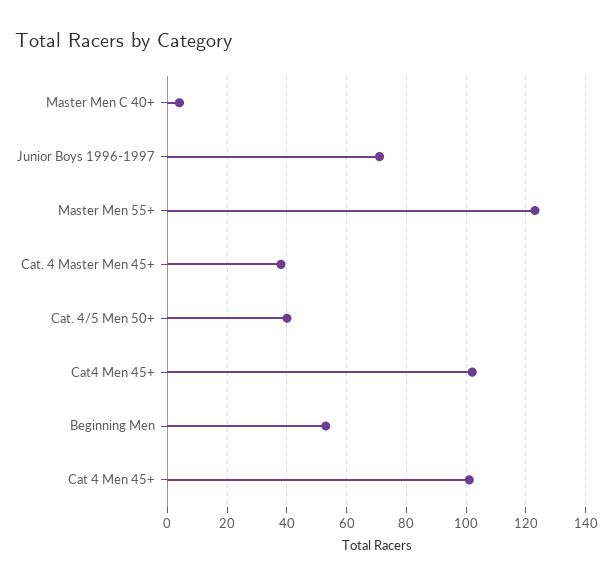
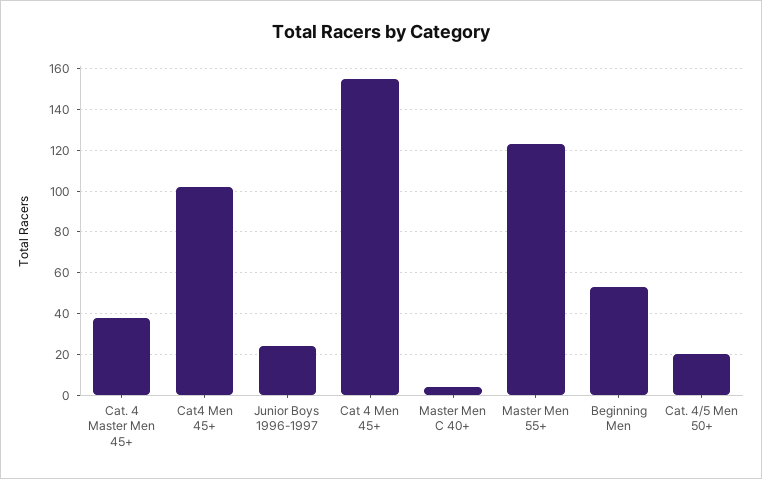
Junior Boys 1996-1997: 70 -> 25
Cat. 4/5 Men 50+: 40 -> 20
Cat 4 Men 45+: 100 -> 155

